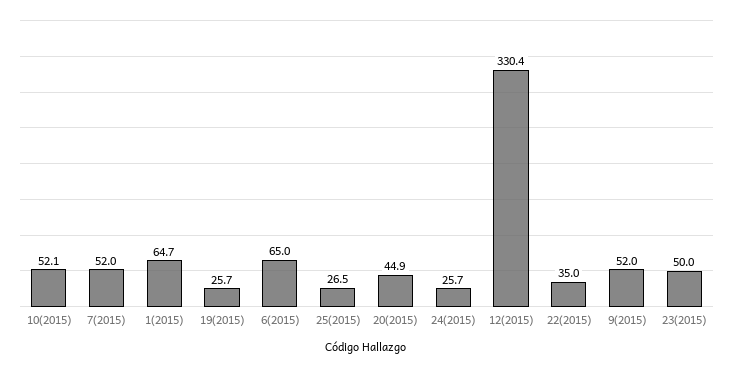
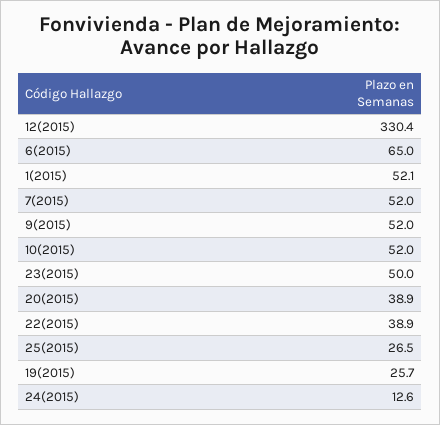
10(2015): 52.1 -> 52
1(2015): 64.7 -> 52.1
20(2015): 44.9 -> 38.9
24(2015): 25.7 -> 12.6
22(2015): 35 -> 38.9

